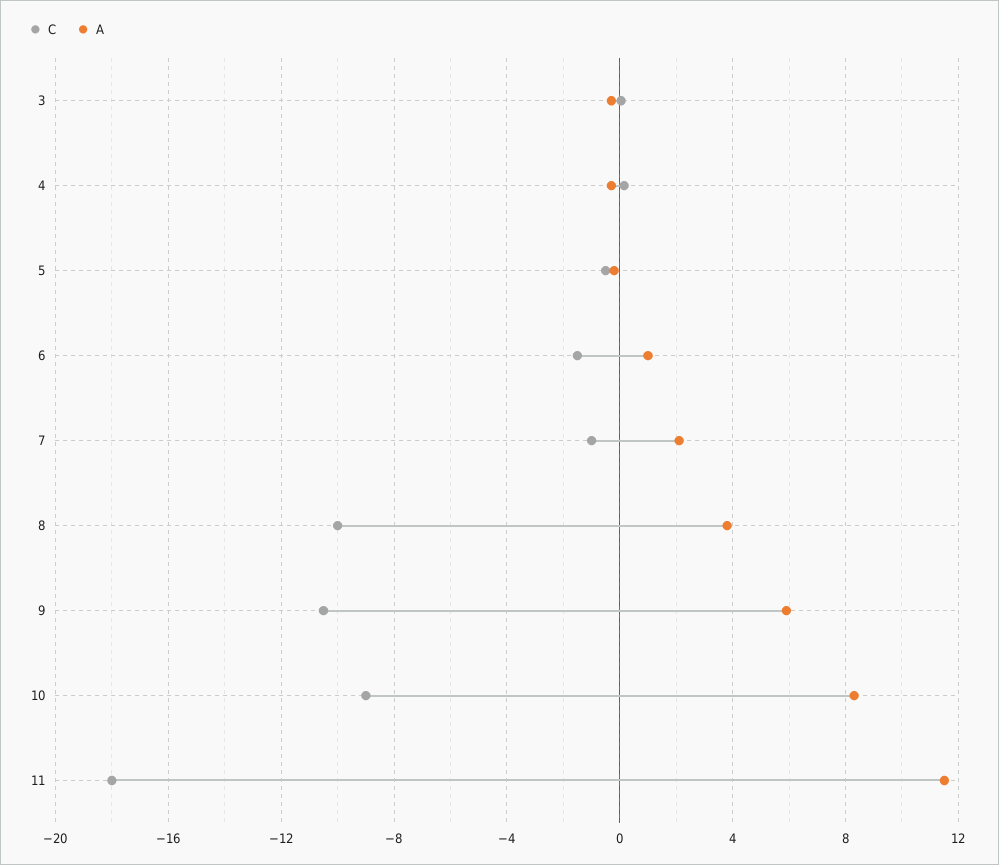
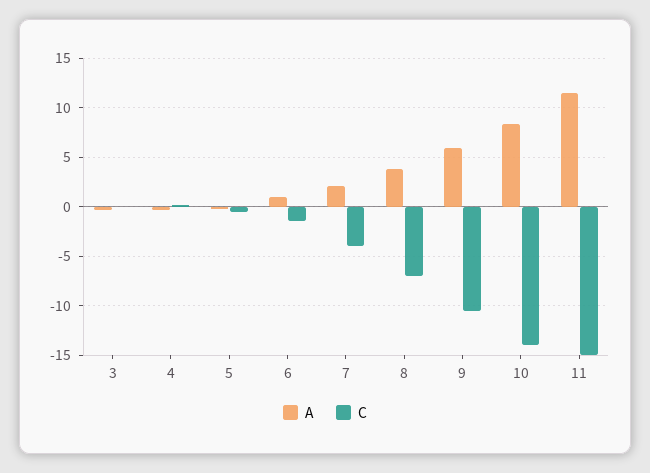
C, 7: -1 -> -4
C, 8: -10 -> -7
C, 10: -9 -> -14
C, 11: -18 -> -15

